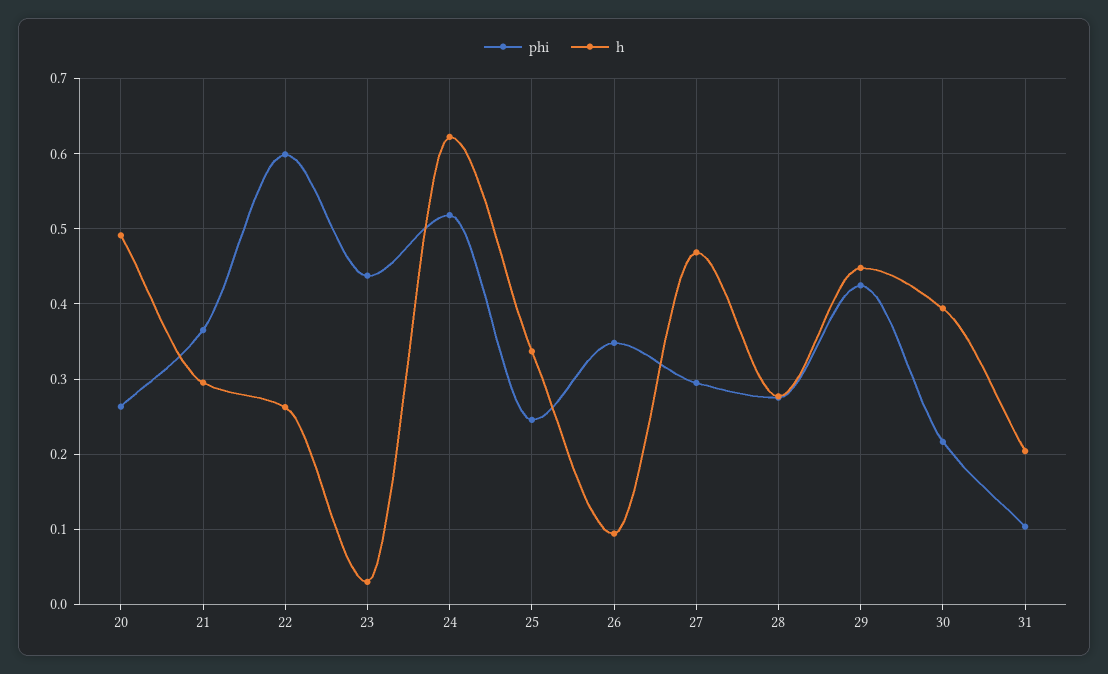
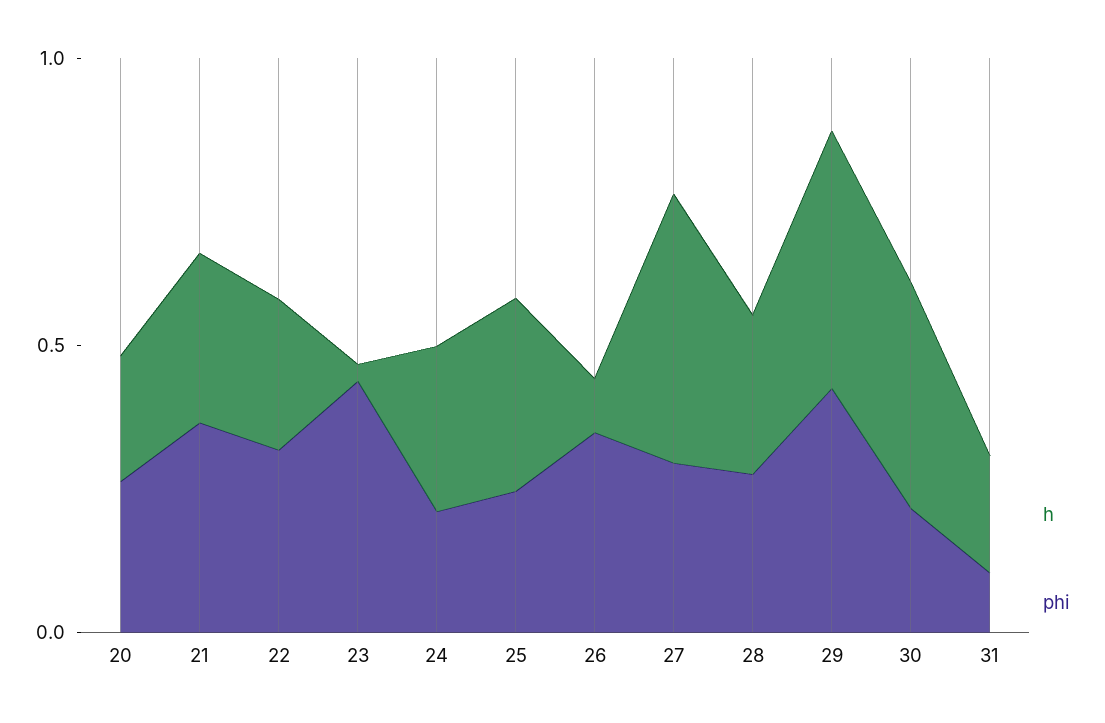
h, 20: 0.49 -> 0.2
phi, 22: 0.6 -> 0.3
phi, 24: 0.52 -> 0.2
h, 24: 0.62 -> 0.3

